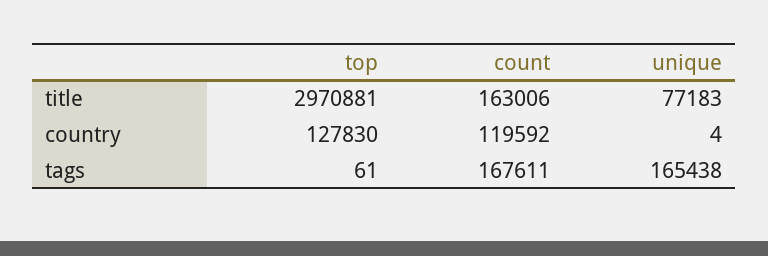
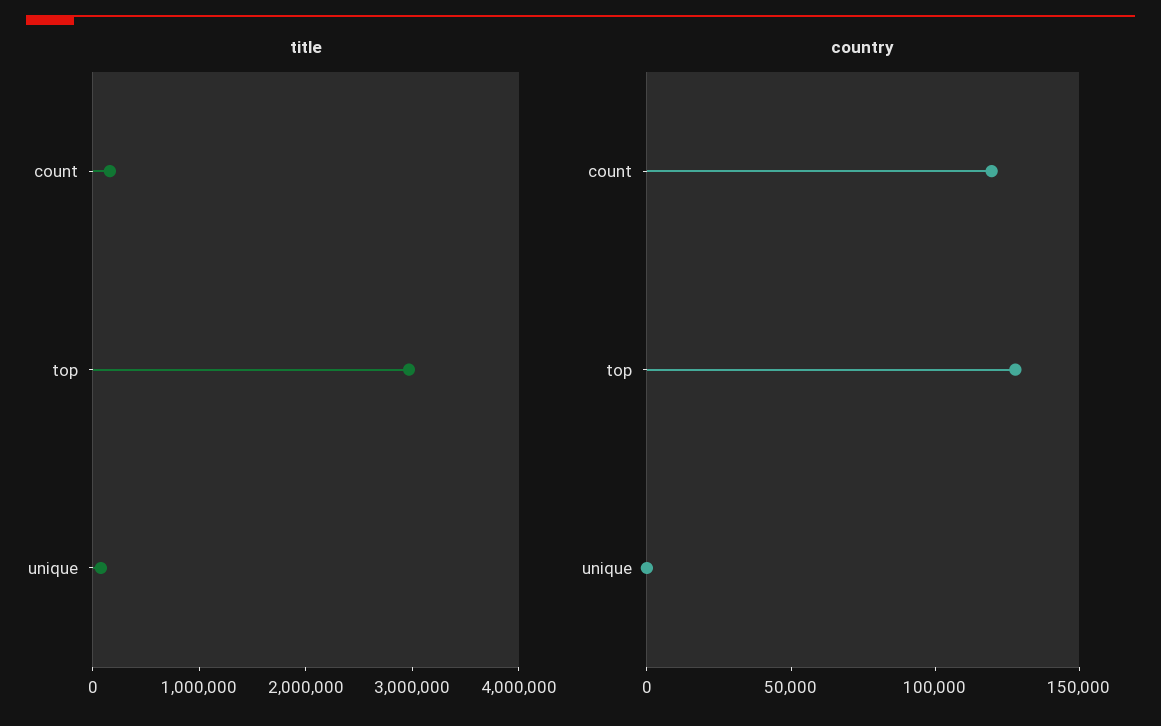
tags, top: 61 -> none
tags, count: 167611 -> none
tags, unique: 165438 -> none

